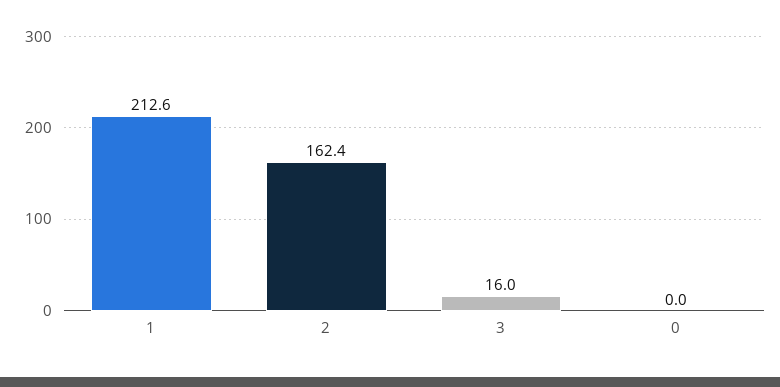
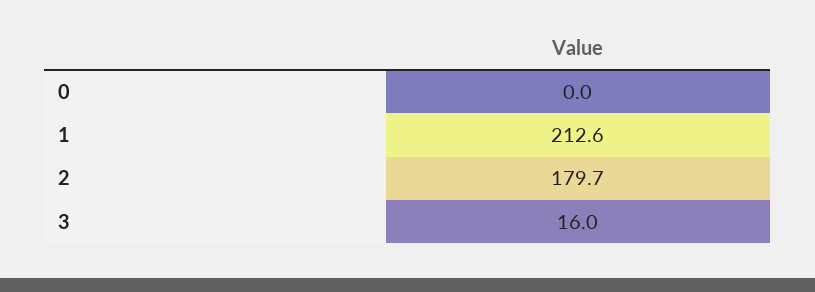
2: 162.4 -> 179.7

